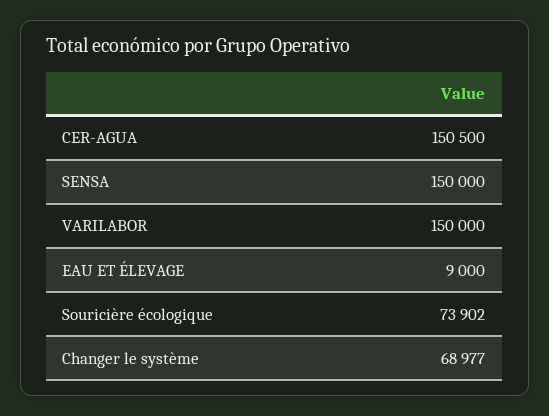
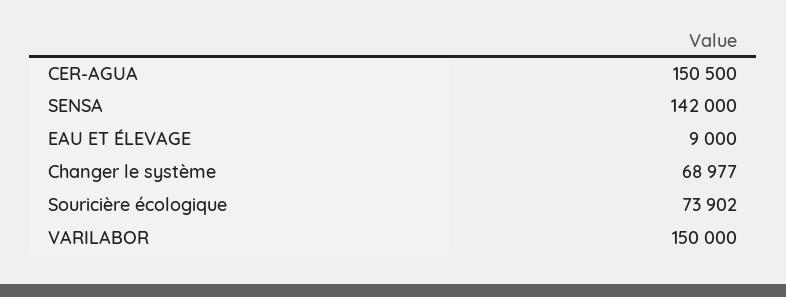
SENSA: 150000 -> 142000

